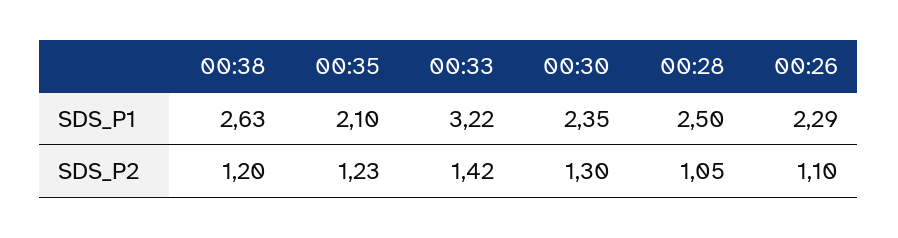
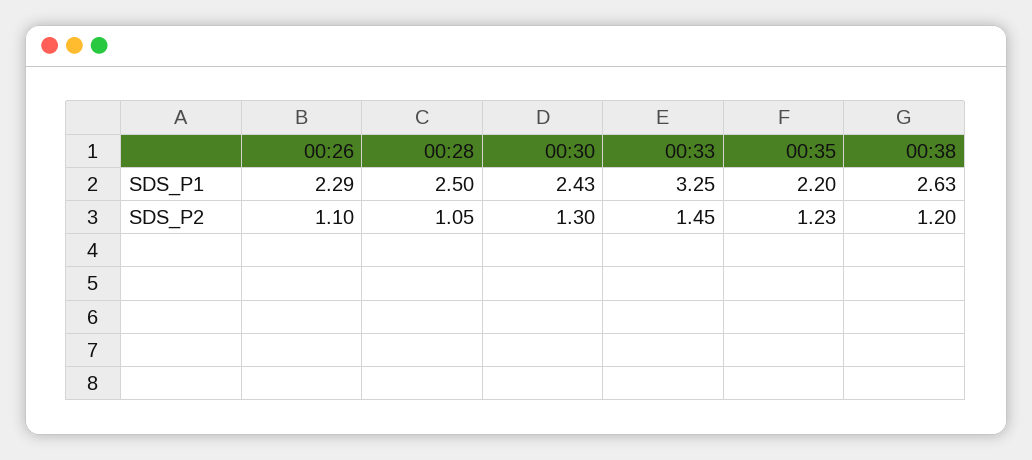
00:35, SDS_P1: 2.1 -> 2.2
00:33, SDS_P1: 3.22 -> 3.25
00:30, SDS_P1: 2.35 -> 2.43
00:33, SDS_P2: 1.42 -> 1.45

